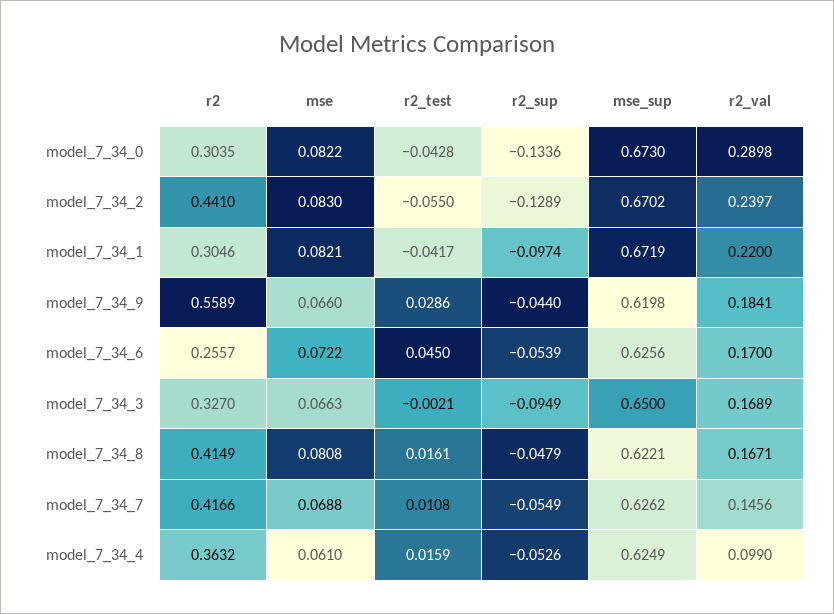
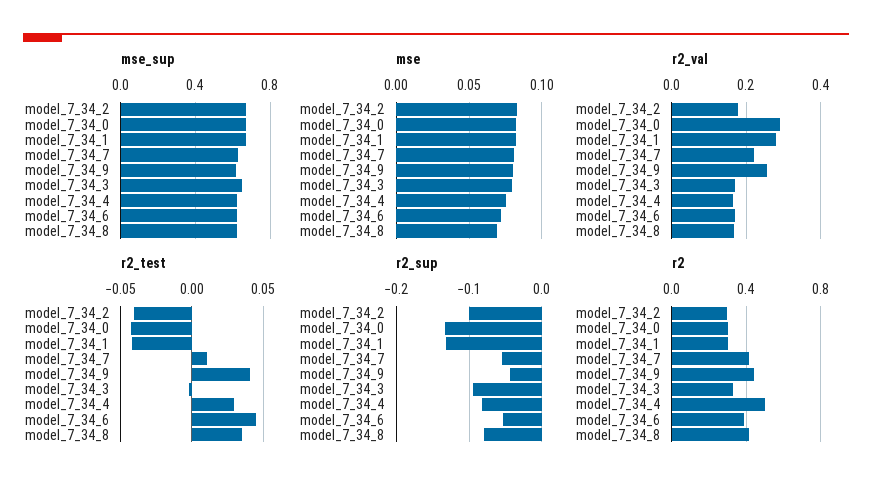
r2, model_7_34_2: 0.441 -> 0.3
r2_test, model_7_34_2: -0.055 -> -0.04
r2_sup, model_7_34_2: -0.1289 -> -0.1
r2_val, model_7_34_2: 0.2397 -> 0.18
r2_sup, model_7_34_1: -0.0974 -> -0.13
r2_val, model_7_34_1: 0.22 -> 0.28
r2, model_7_34_9: 0.5589 -> 0.45
mse, model_7_34_9: 0.066 -> 0.08
r2_test, model_7_34_9: 0.0286 -> 0.04
r2_val, model_7_34_9: 0.1841 -> 0.26
r2, model_7_34_6: 0.2557 -> 0.4
mse, model_7_34_3: 0.0663 -> 0.08
mse, model_7_34_8: 0.0808 -> 0.07
r2_test, model_7_34_8: 0.0161 -> 0.035
r2_sup, model_7_34_8: -0.0479 -> -0.08
mse, model_7_34_7: 0.0688 -> 0.08
r2_val, model_7_34_7: 0.1456 -> 0.22
r2, model_7_34_4: 0.3632 -> 0.5
mse, model_7_34_4: 0.061 -> 0.075
r2_test, model_7_34_4: 0.0159 -> 0.03
r2_sup, model_7_34_4: -0.0526 -> -0.08
r2_val, model_7_34_4: 0.099 -> 0.16

